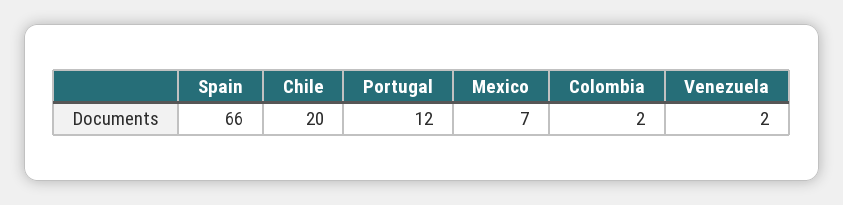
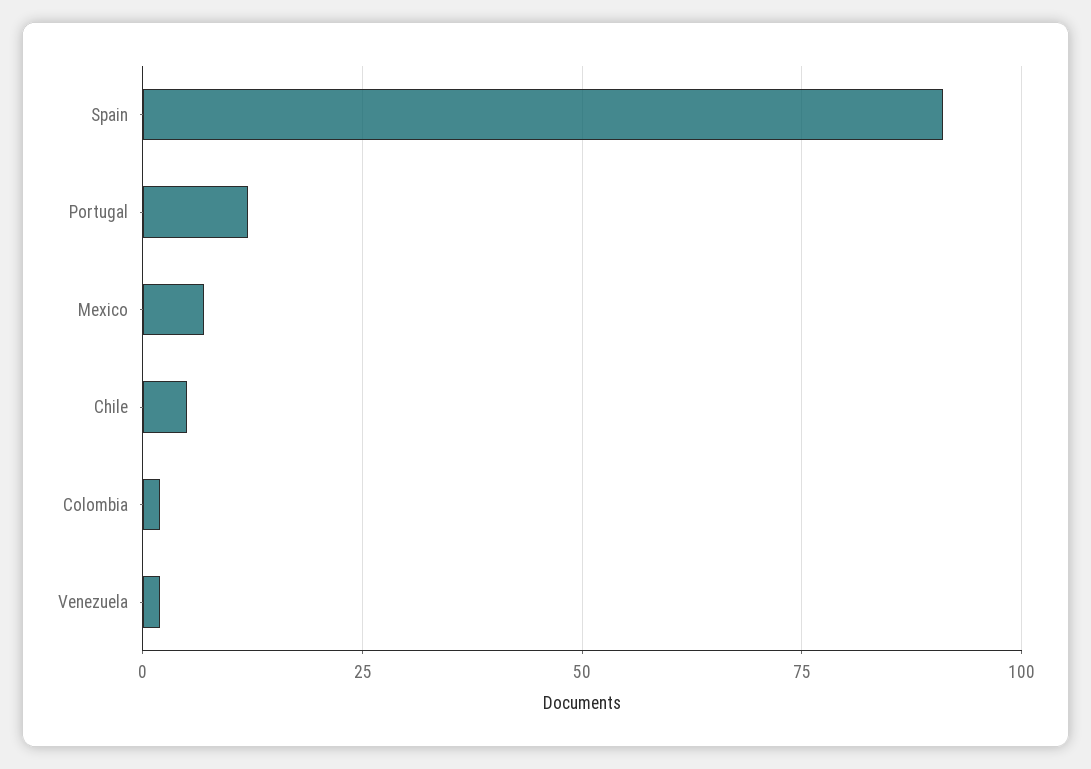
Spain: 66 -> 90
Chile: 20 -> 5

